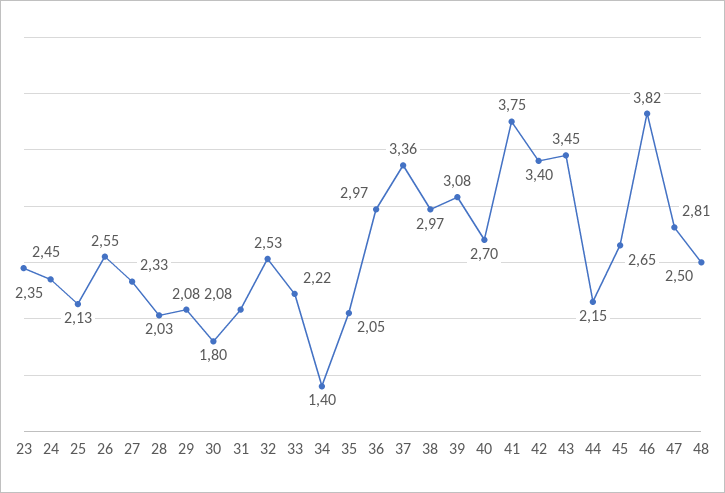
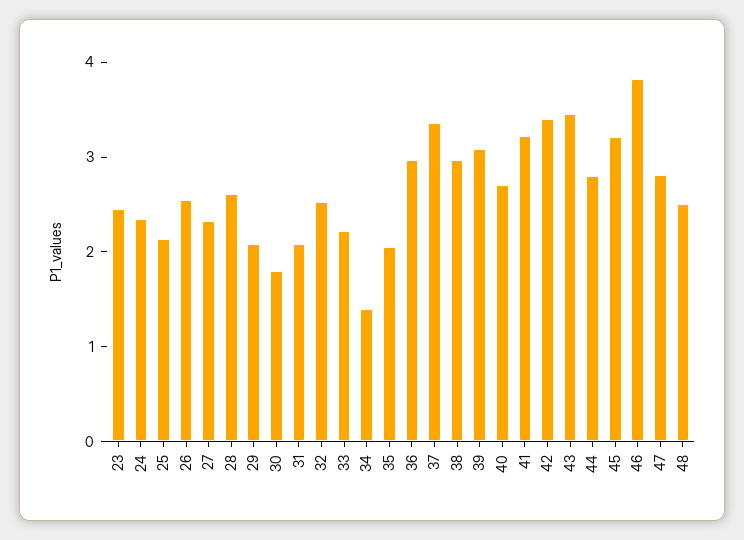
28: 2.03 -> 2.6
41: 3.75 -> 3.2
44: 2.15 -> 2.8
45: 2.65 -> 3.2

